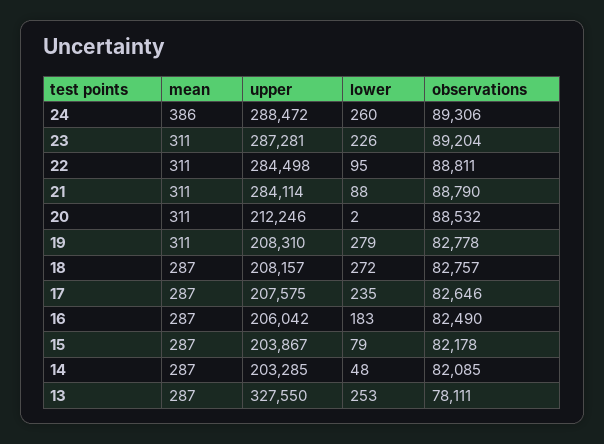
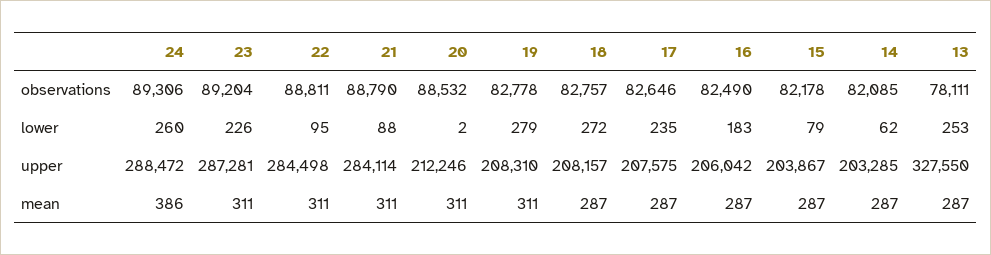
lower, 14: 48 -> 62

